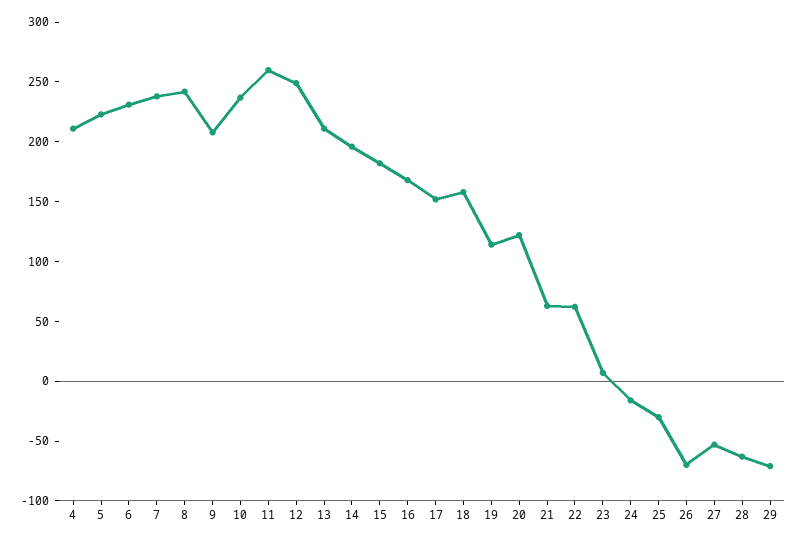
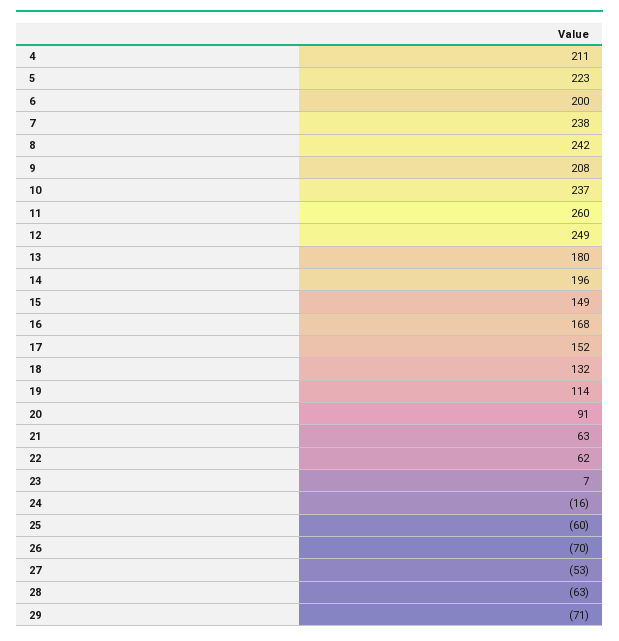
6: 230 -> 200
13: 210 -> 180
15: 180 -> 149
18: 160 -> 132
20: 120 -> 91
25: -30 -> -60

